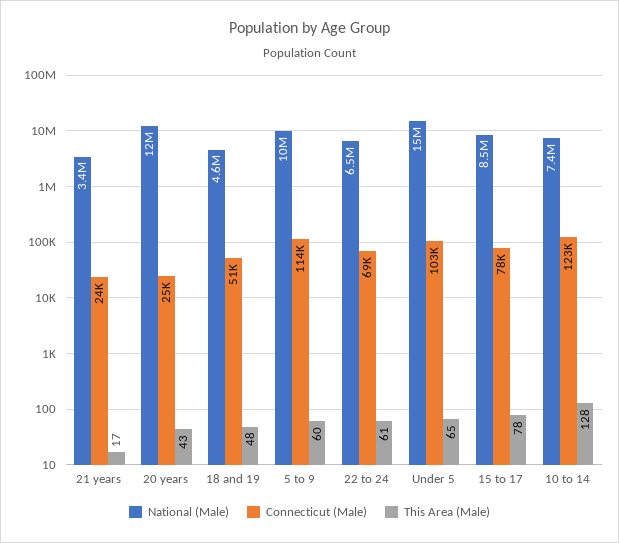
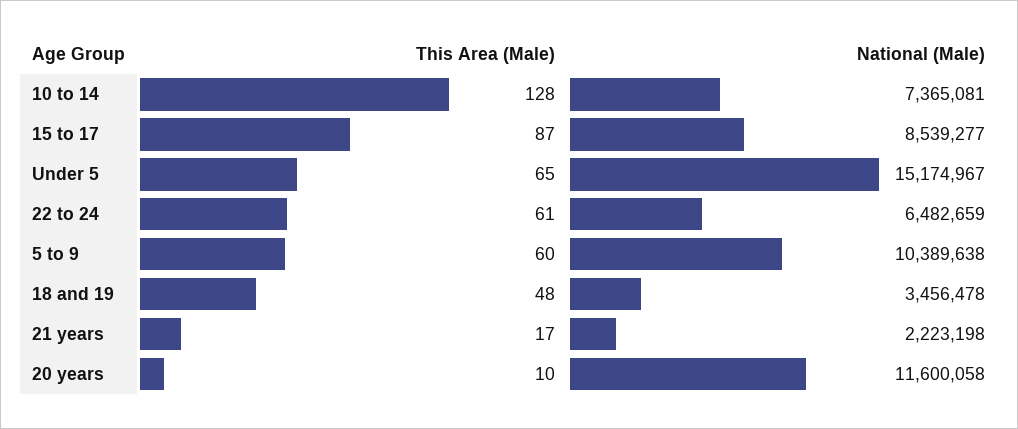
National (Male), 21 years: 3400000 -> 2223198
Connecticut (Male), 21 years: 24000 -> none
Connecticut (Male), 20 years: 25000 -> none
This Area (Male), 20 years: 43 -> 10
National (Male), 18 and 19: 4600000 -> 3456478
Connecticut (Male), 18 and 19: 51000 -> none
Connecticut (Male), 5 to 9: 114000 -> none
Connecticut (Male), 22 to 24: 69000 -> none
Connecticut (Male), Under 5: 103000 -> none
Connecticut (Male), 15 to 17: 78000 -> none
This Area (Male), 15 to 17: 78 -> 87
Connecticut (Male), 10 to 14: 123000 -> none

